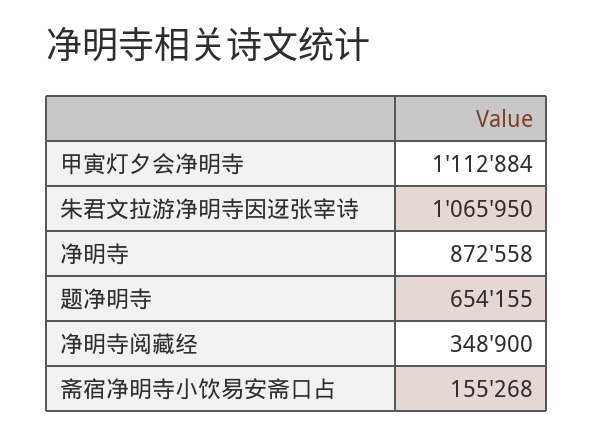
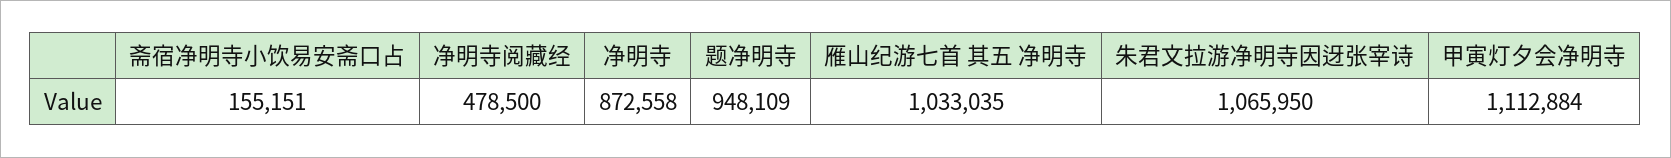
题净明寺: 654155 -> 948109
净明寺阅藏经: 348900 -> 478500
斋宿净明寺小饮易安斋口占: 155268 -> 155151
雁山纪游七首 其五 净明寺: none -> 1033035

